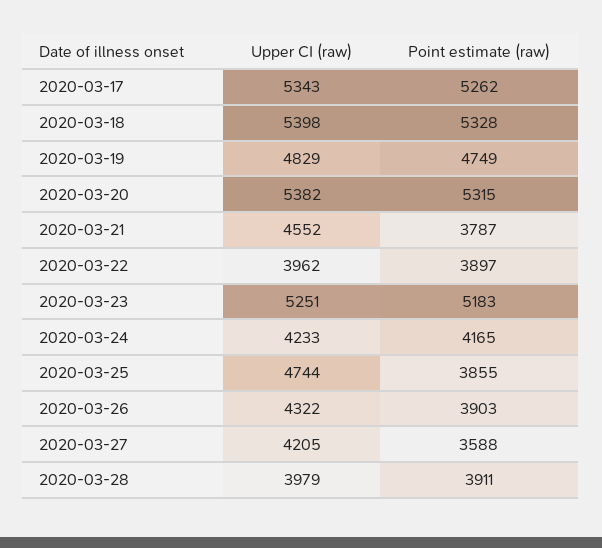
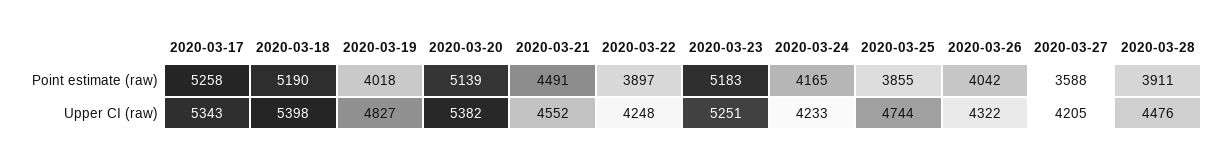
Point estimate (raw), 2020-03-17: 5262 -> 5258
Point estimate (raw), 2020-03-18: 5328 -> 5190
Upper CI (raw), 2020-03-19: 4829 -> 4827
Point estimate (raw), 2020-03-19: 4749 -> 4018
Point estimate (raw), 2020-03-20: 5315 -> 5139
Point estimate (raw), 2020-03-21: 3787 -> 4491
Upper CI (raw), 2020-03-22: 3962 -> 4248
Point estimate (raw), 2020-03-26: 3903 -> 4042
Upper CI (raw), 2020-03-28: 3979 -> 4476

